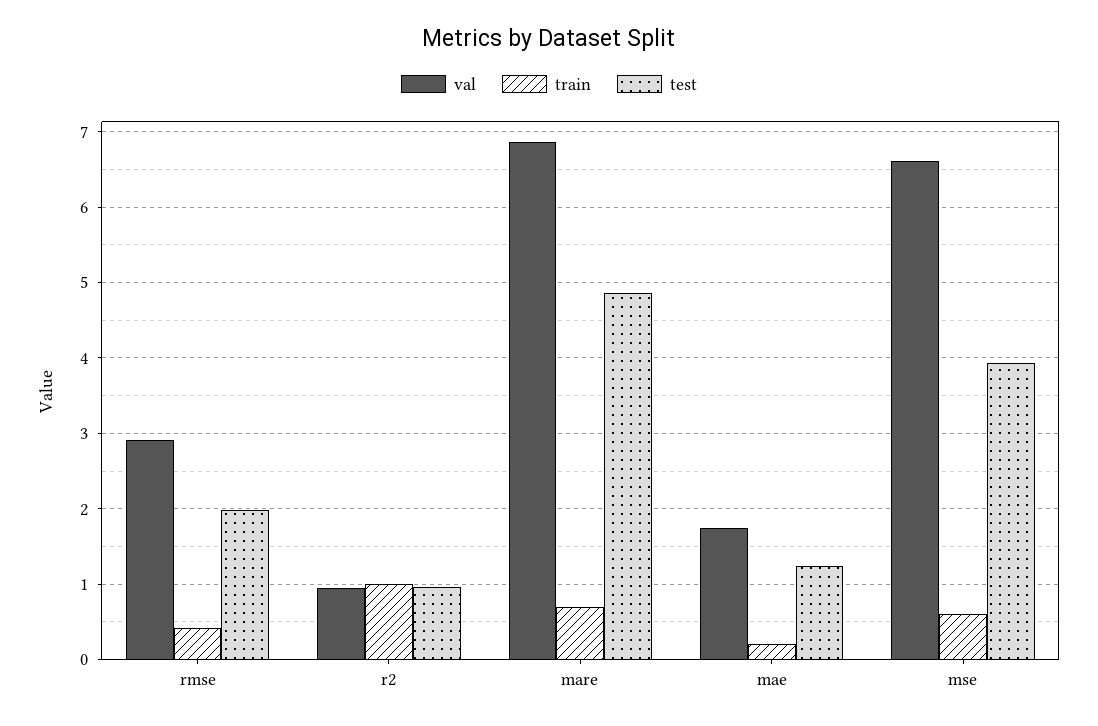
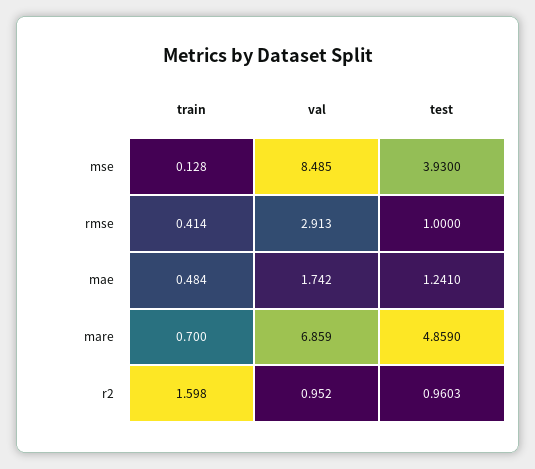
test, rmse: 2 -> 1
train, r2: 1 -> 1.598
train, mae: 0.2 -> 0.484
val, mse: 6.6 -> 8.485
train, mse: 0.6 -> 0.128

